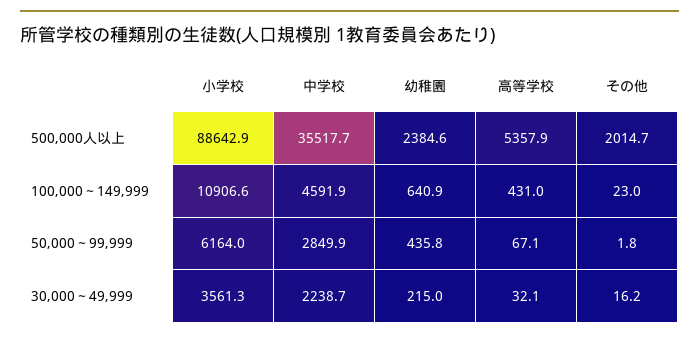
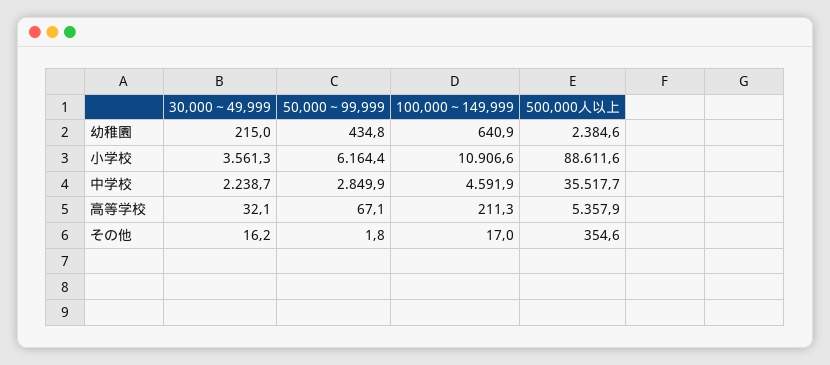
小学校, 500,000人以上: 88642.9 -> 88611.6
その他, 500,000人以上: 2014.7 -> 354.6
高等学校, 100,000～149,999: 431 -> 211.3
その他, 100,000～149,999: 23 -> 17
小学校, 50,000～99,999: 6164 -> 6164.4
幼稚園, 50,000～99,999: 435.8 -> 434.8

